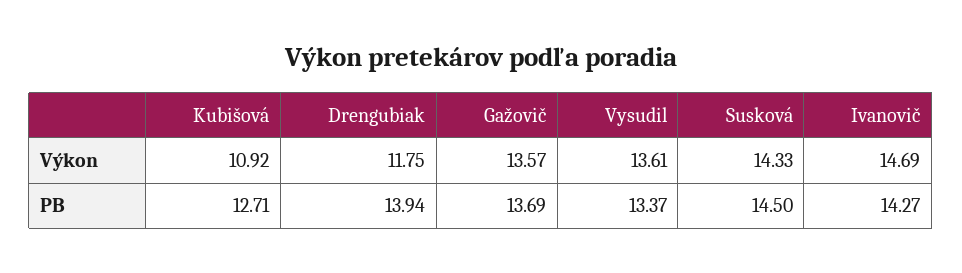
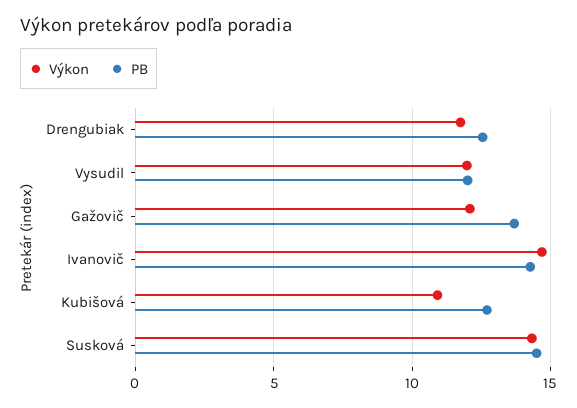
Výkon, Gažovič: 13.57 -> 12
Výkon, Vysudil: 13.61 -> 12
PB, Drengubiak: 13.94 -> 12.5
PB, Vysudil: 13.37 -> 12

